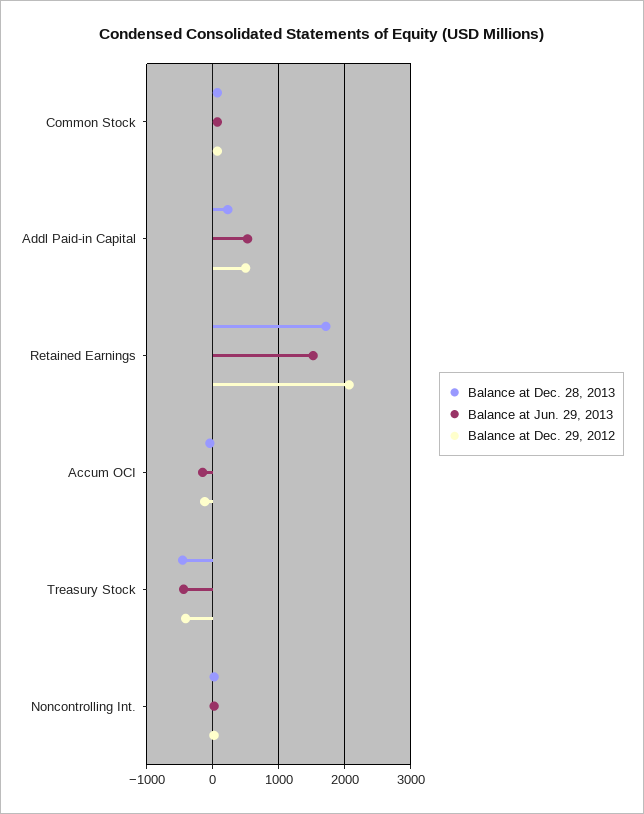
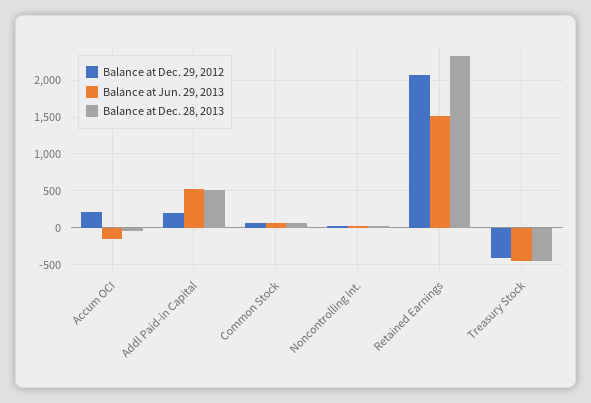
Balance at Dec. 28, 2013, Addl Paid-in Capital: 200 -> 500
Balance at Dec. 29, 2012, Addl Paid-in Capital: 500 -> 200
Balance at Dec. 28, 2013, Retained Earnings: 1700 -> 2300
Balance at Dec. 29, 2012, Accum OCI: -100 -> 200

